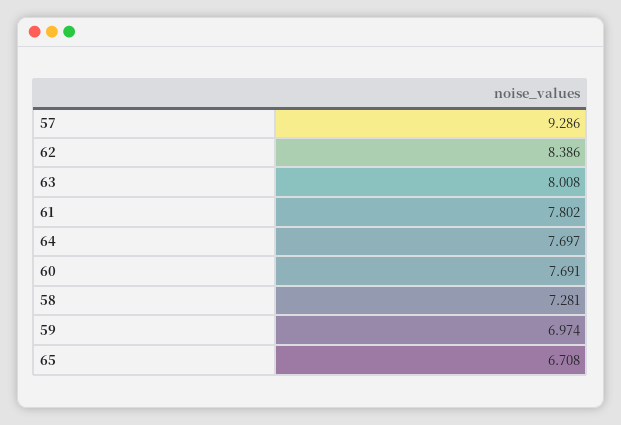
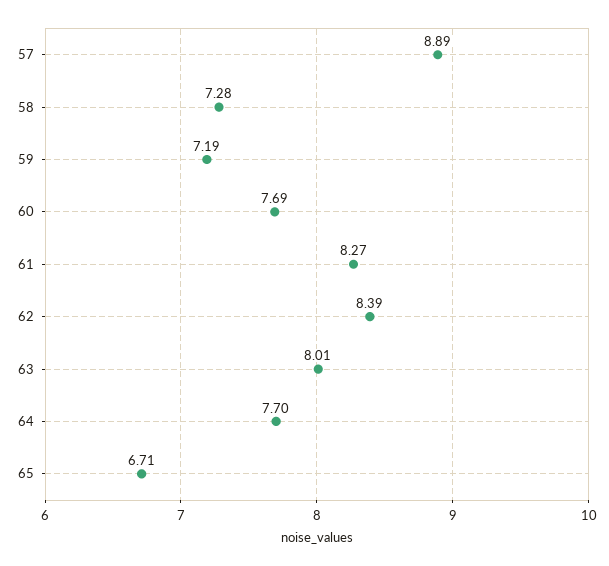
57: 9.286 -> 8.89
61: 7.802 -> 8.27
59: 6.974 -> 7.19

